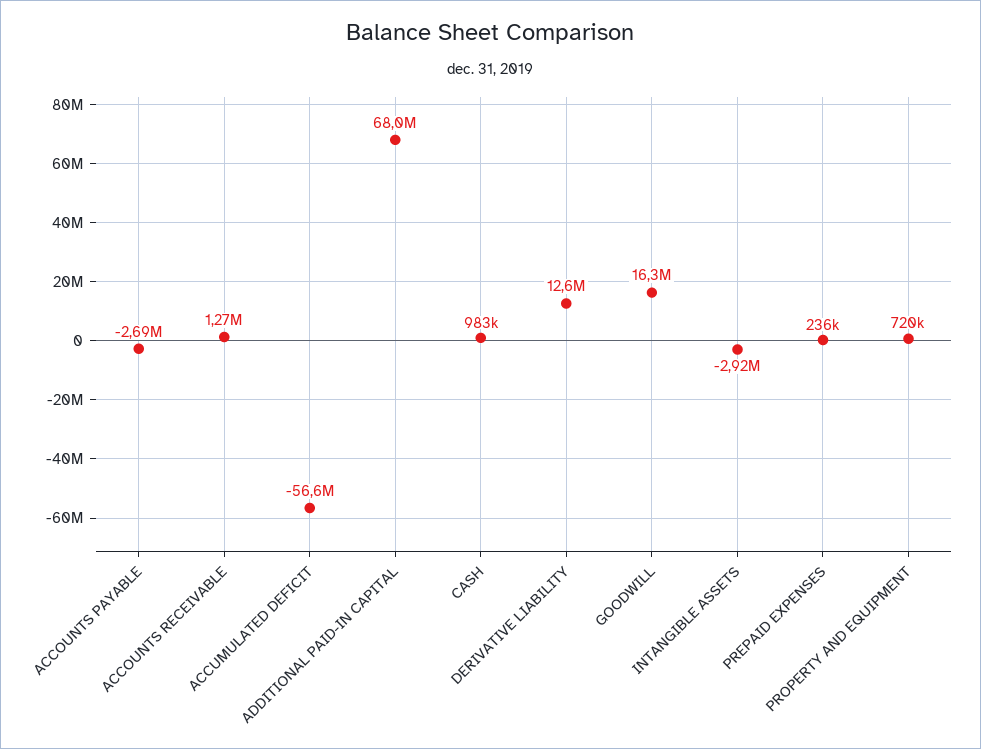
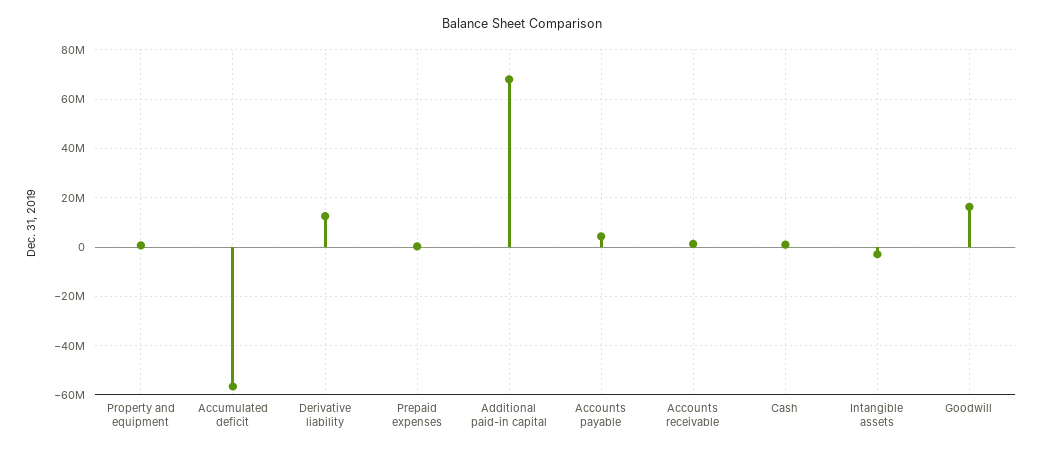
ACCOUNTS PAYABLE: -2690000 -> 5000000

